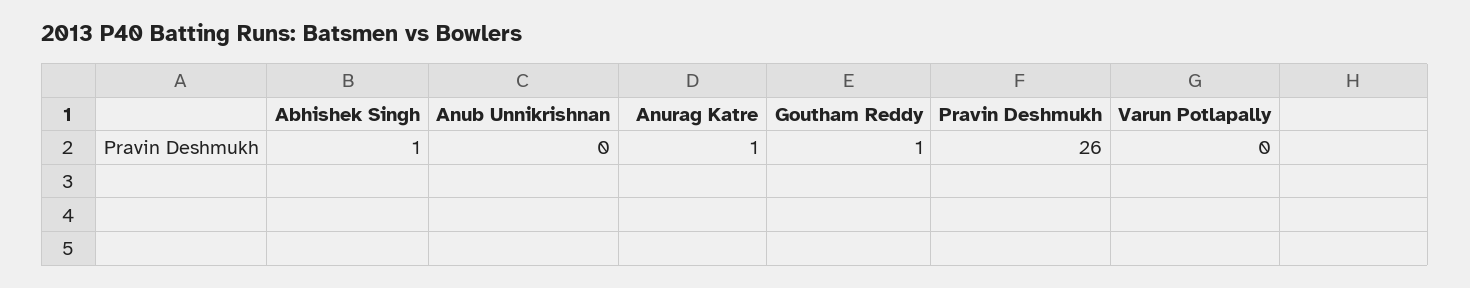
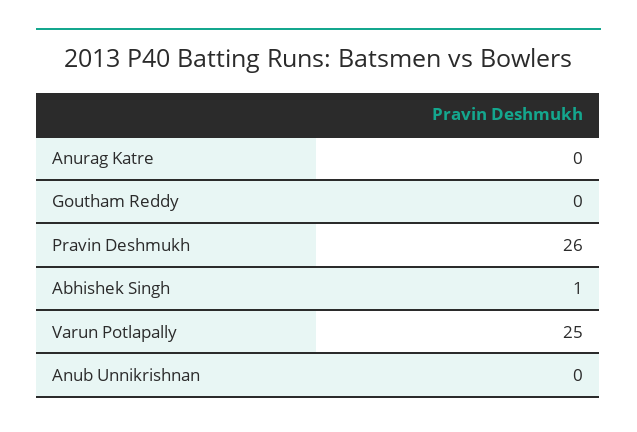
Anurag Katre: 1 -> 0
Goutham Reddy: 1 -> 0
Varun Potlapally: 0 -> 25

